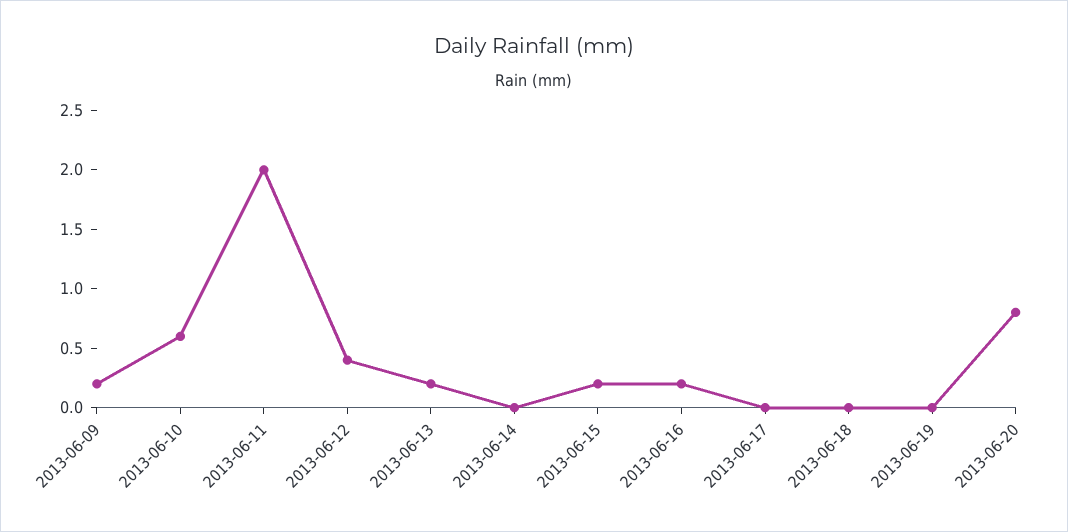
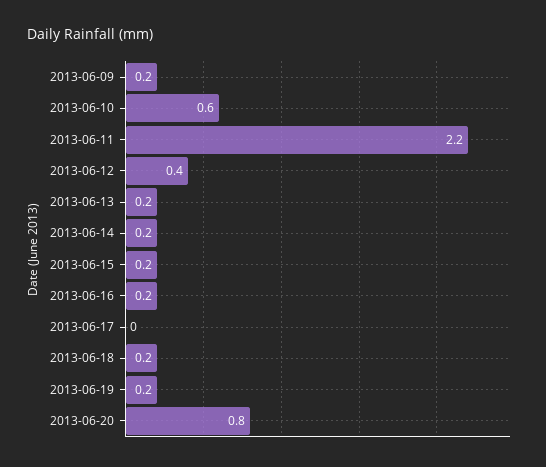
2013-06-11: 2 -> 2.2
2013-06-14: 0 -> 0.2
2013-06-18: 0 -> 0.2
2013-06-19: 0 -> 0.2

